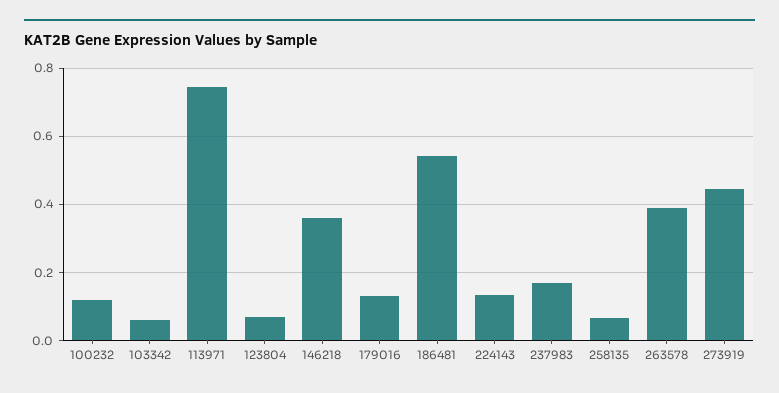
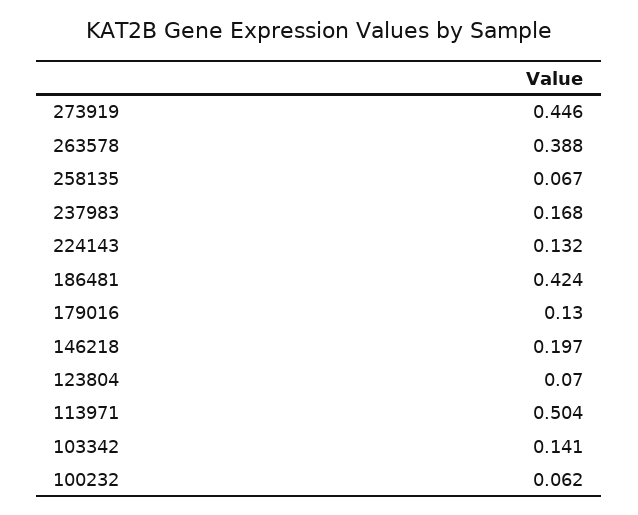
100232: 0.12 -> 0.062
103342: 0.06 -> 0.141
113971: 0.74 -> 0.504
146218: 0.36 -> 0.197
186481: 0.54 -> 0.424

